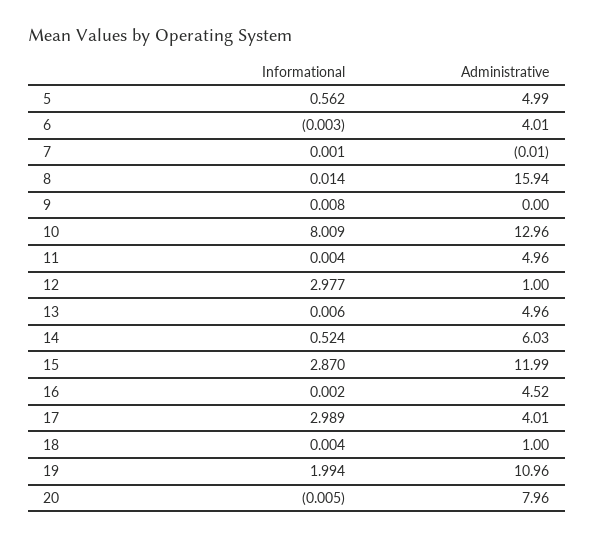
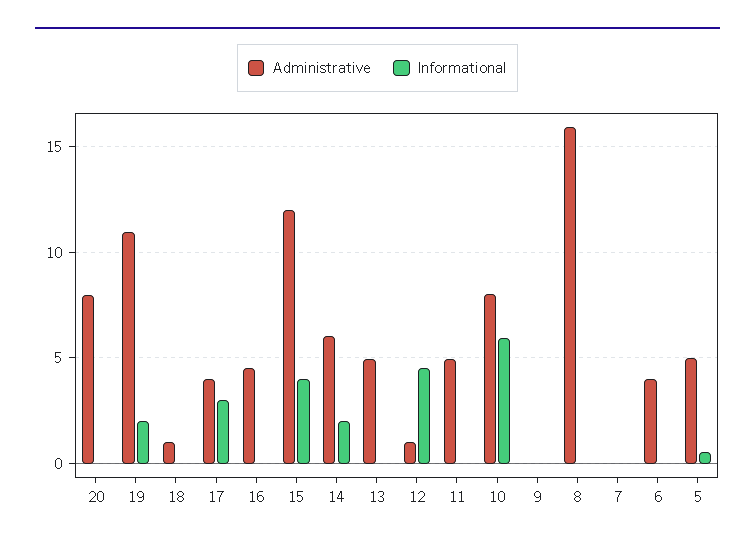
Informational, 10: 8.009 -> 6
Administrative, 10: 12.96 -> 8
Informational, 12: 2.977 -> 4.5
Informational, 14: 0.524 -> 2
Informational, 15: 2.87 -> 4

